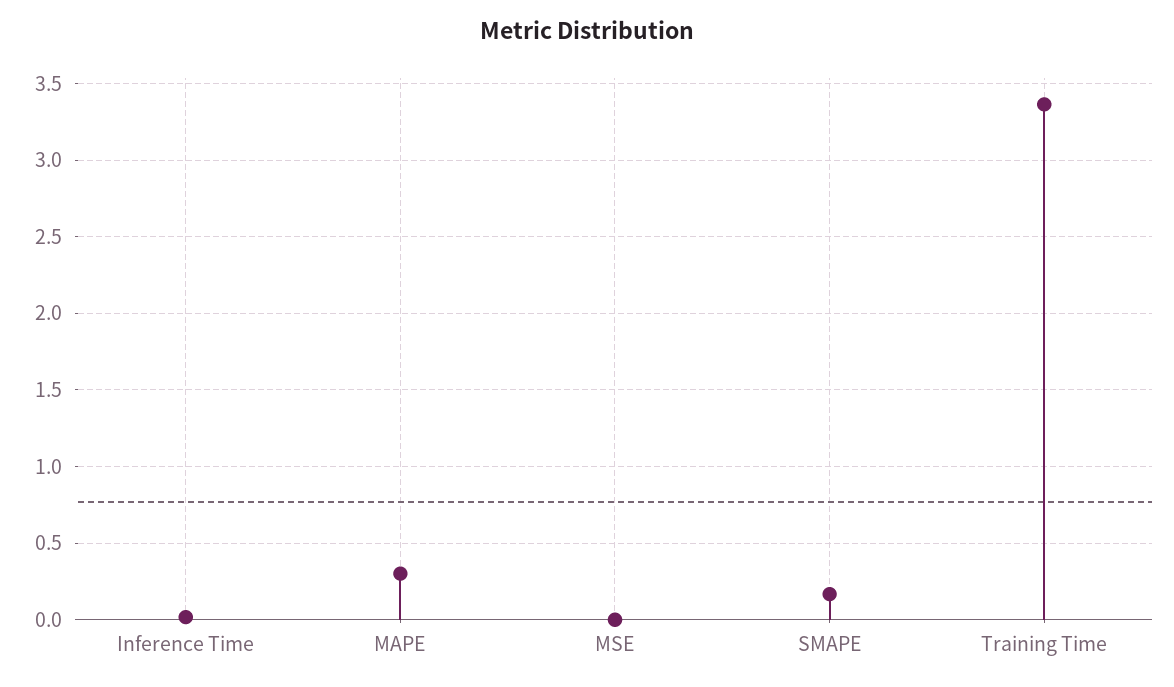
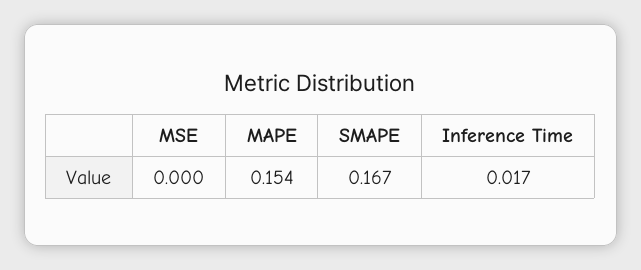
MAPE: 0.3 -> 0.154
Training Time: 3.35 -> none

